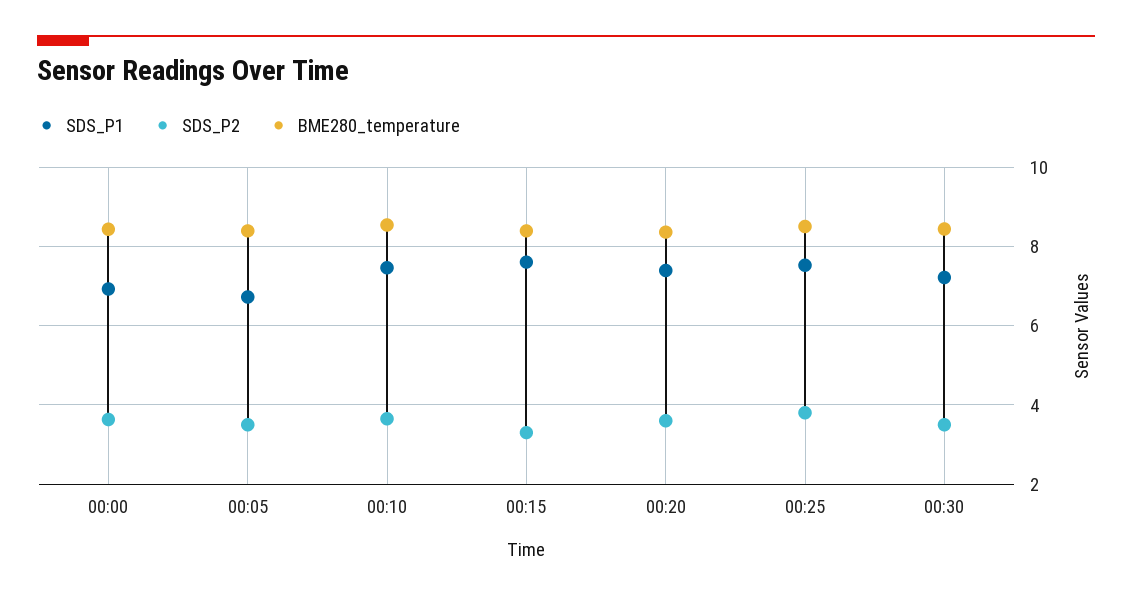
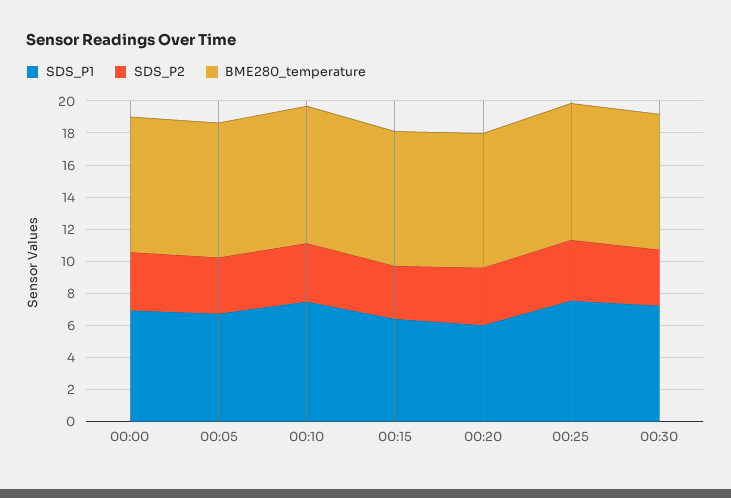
SDS_P1, 00:15: 7.6 -> 6.5
SDS_P1, 00:20: 7.4 -> 6

